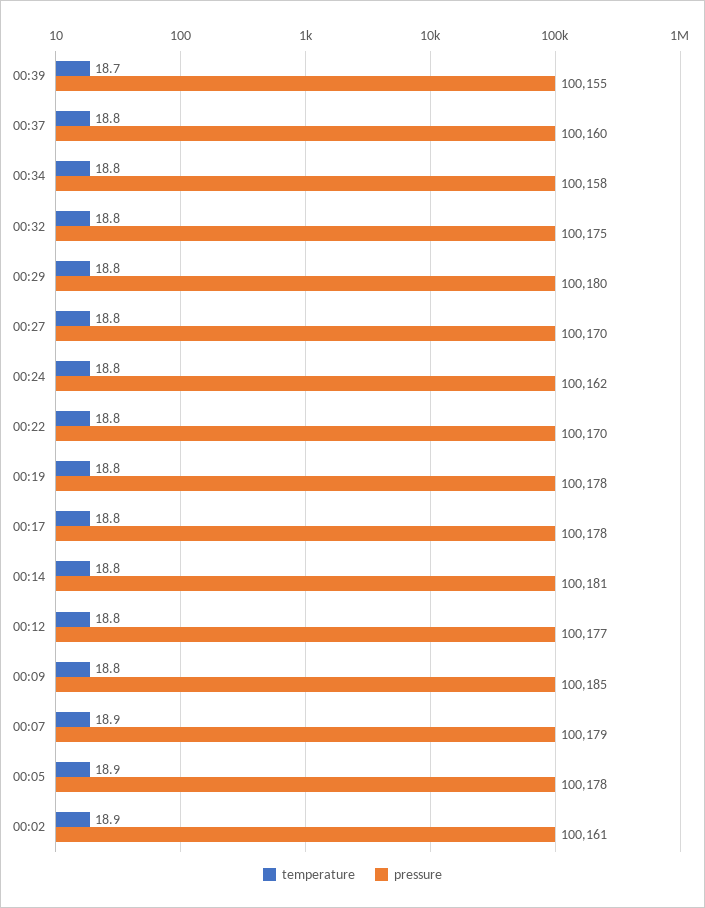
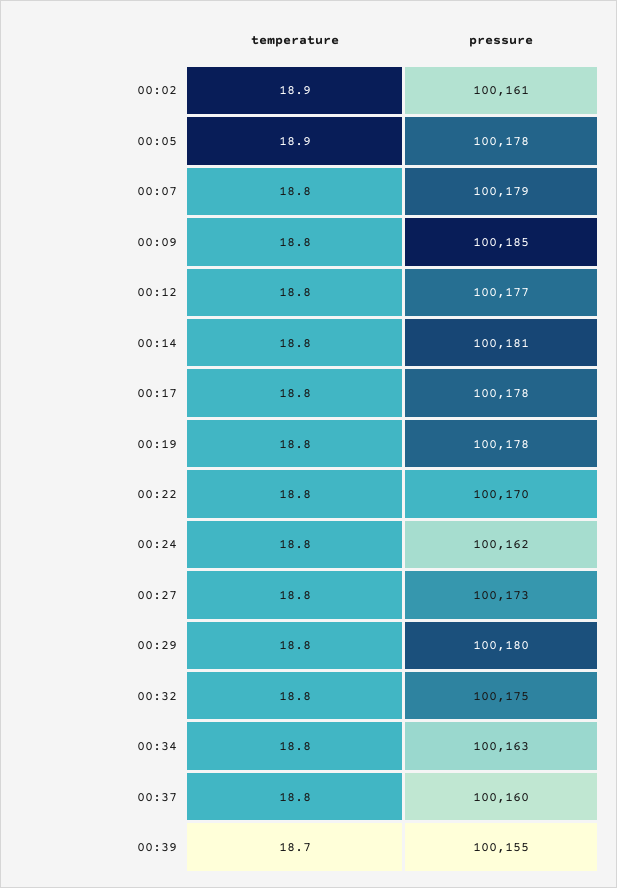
pressure, 00:34: 100158 -> 100163
pressure, 00:27: 100170 -> 100173
temperature, 00:07: 18.9 -> 18.8

